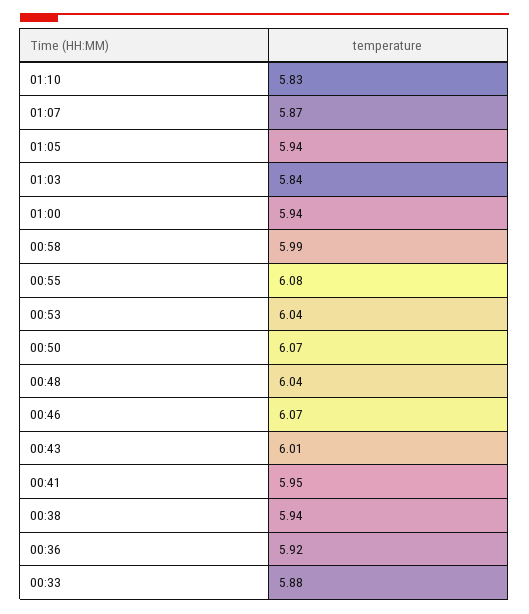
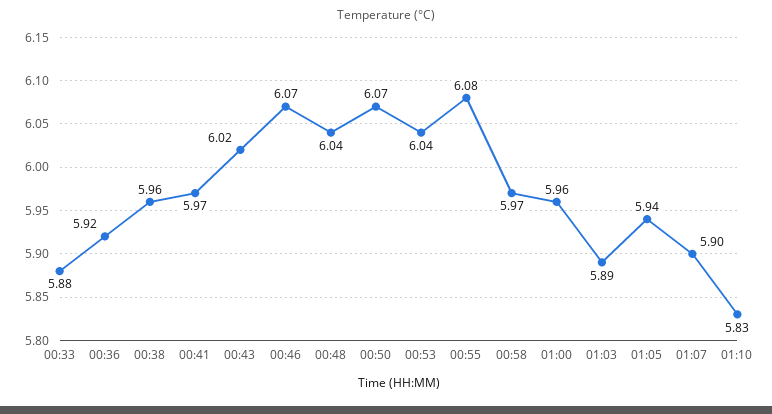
01:07: 5.87 -> 5.9
01:03: 5.84 -> 5.89
01:00: 5.94 -> 5.96
00:58: 5.99 -> 5.97
00:43: 6.01 -> 6.02
00:41: 5.95 -> 5.97
00:38: 5.94 -> 5.96

